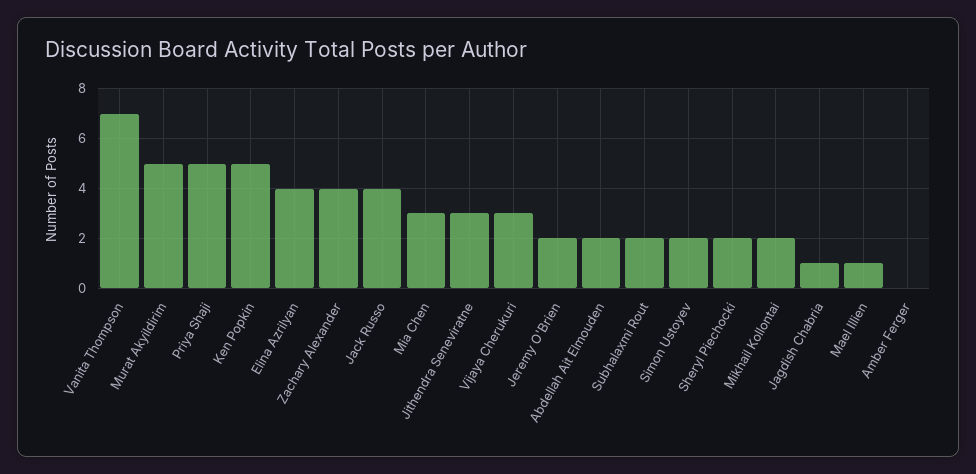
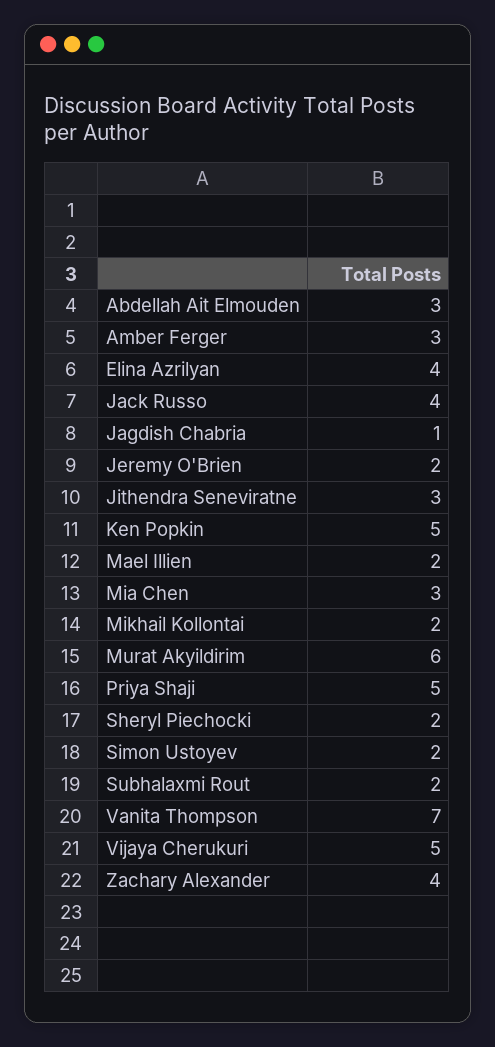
Murat Akyildirim: 5 -> 6
Vijaya Cherukuri: 3 -> 5
Abdellah Ait Elmouden: 2 -> 3
Mael Illien: 1 -> 2
Amber Ferger: 0 -> 3

